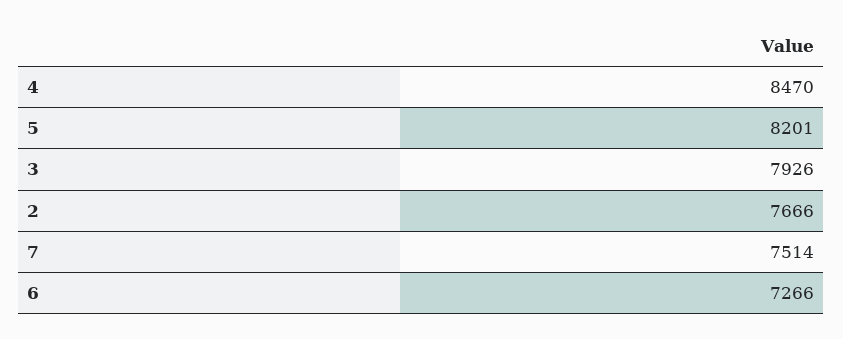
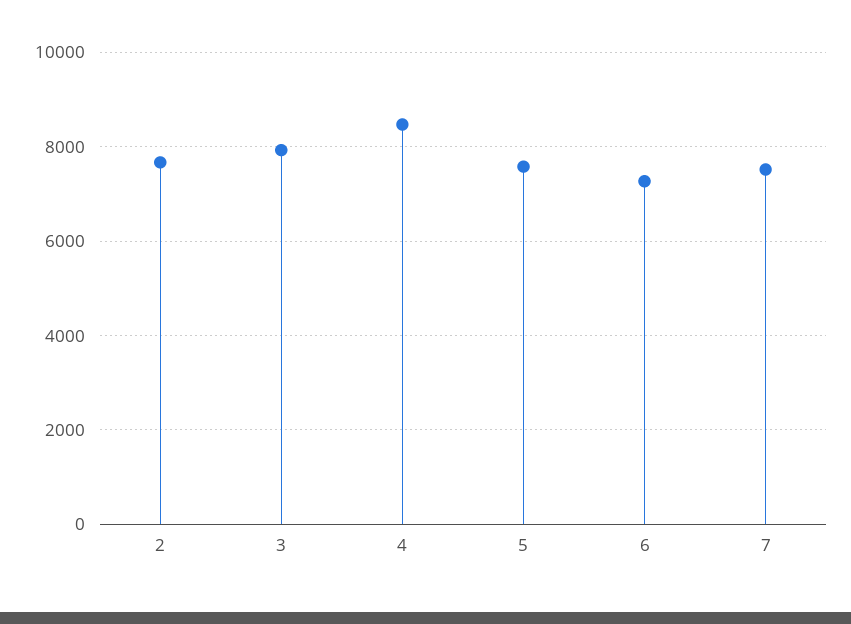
5: 8201 -> 7600

